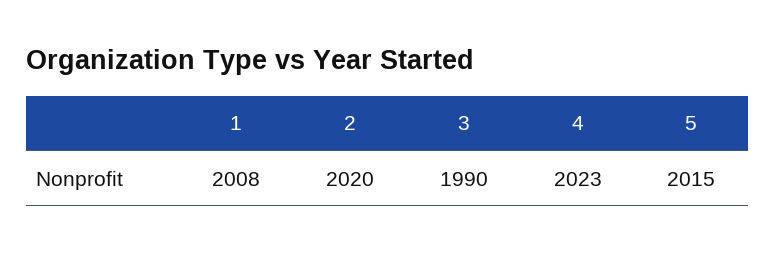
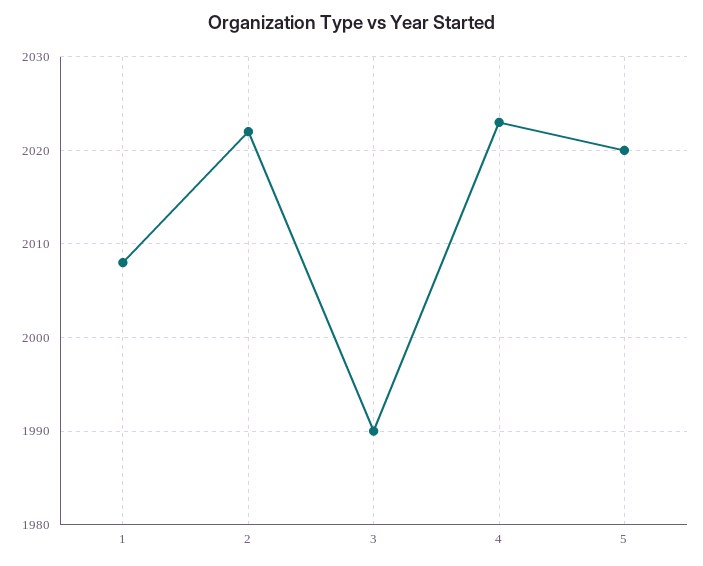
2: 2020 -> 2022
5: 2015 -> 2020

